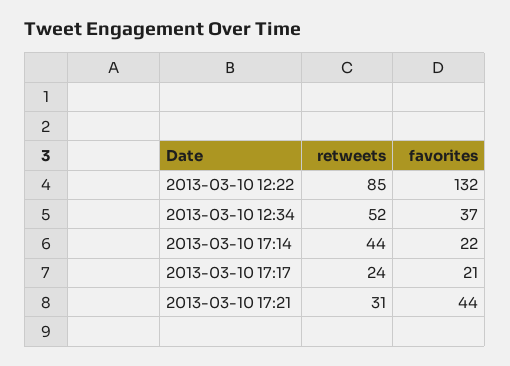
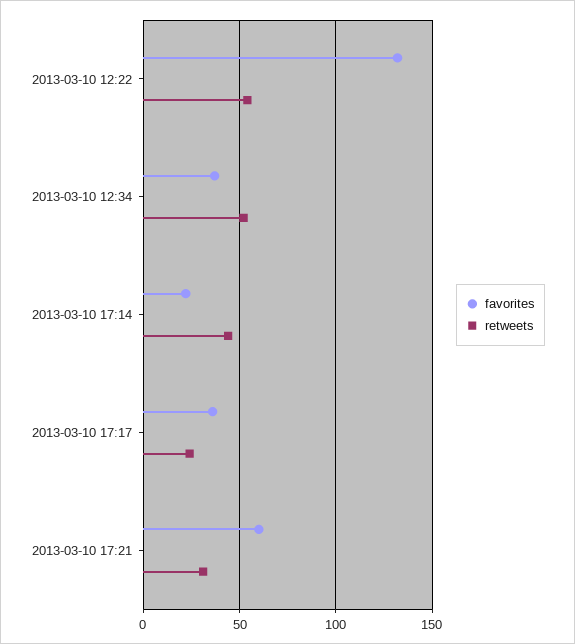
retweets, 2013-03-10 12:22: 85 -> 55
favorites, 2013-03-10 17:17: 21 -> 35
favorites, 2013-03-10 17:21: 44 -> 60

